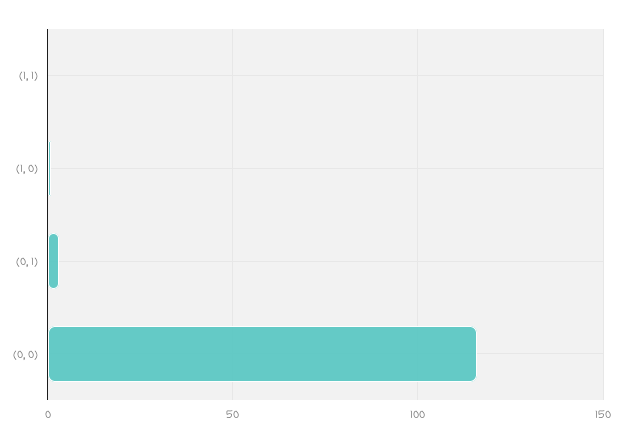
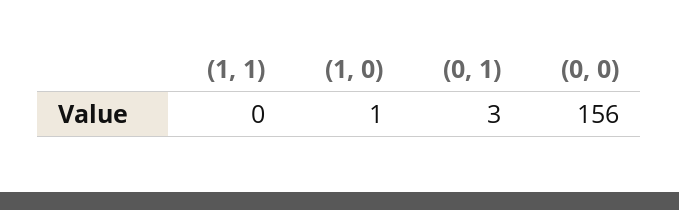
(0, 0): 115 -> 156

